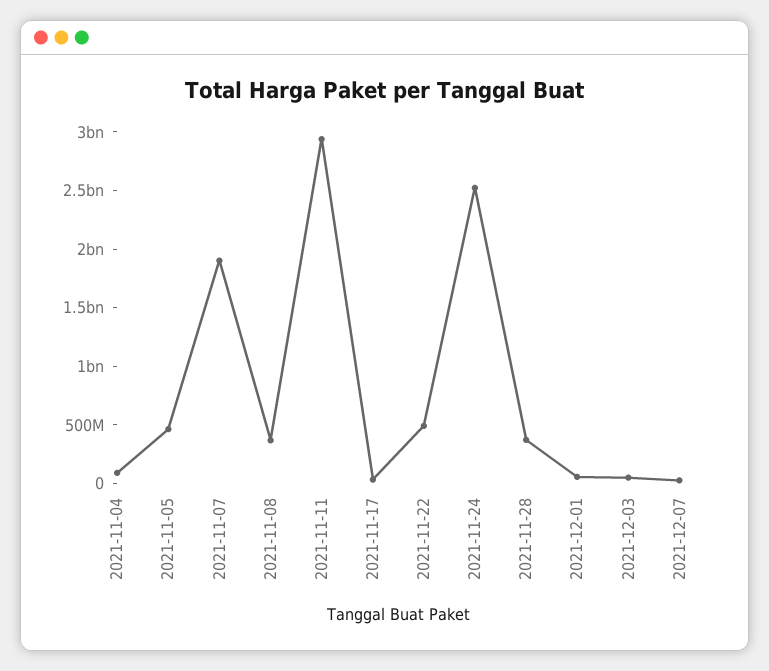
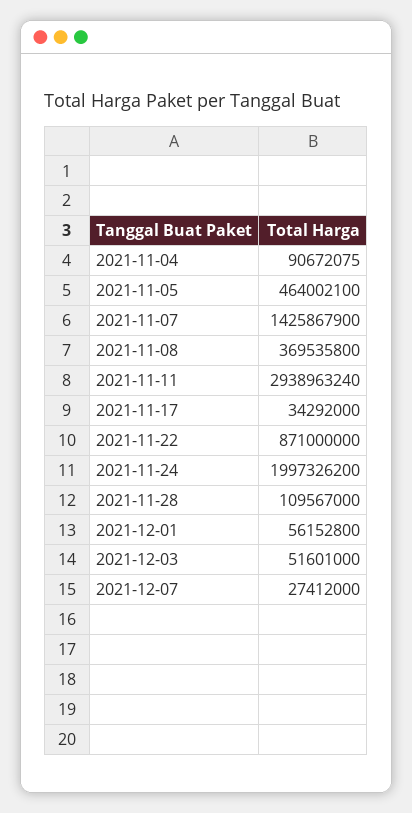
2021-11-07: 1900000000 -> 1425867900
2021-11-22: 500000000 -> 871000000
2021-11-24: 2500000000 -> 1997326200
2021-11-28: 400000000 -> 109567000

